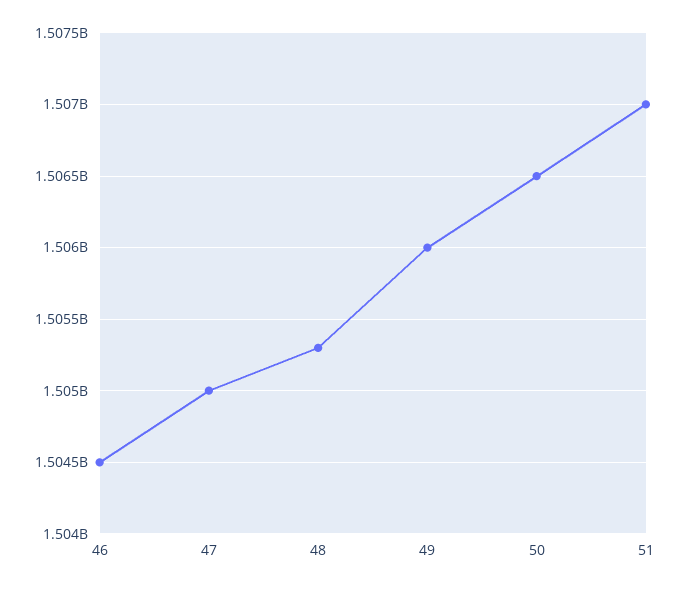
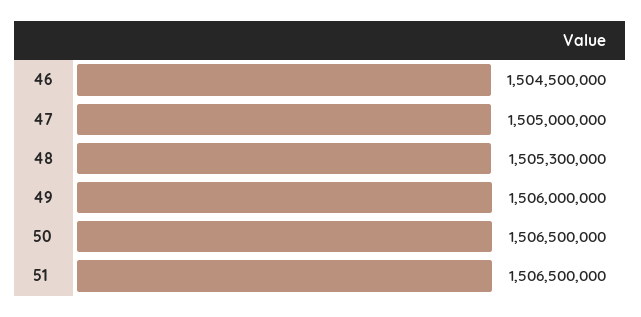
51: 1507000000 -> 1506500000

